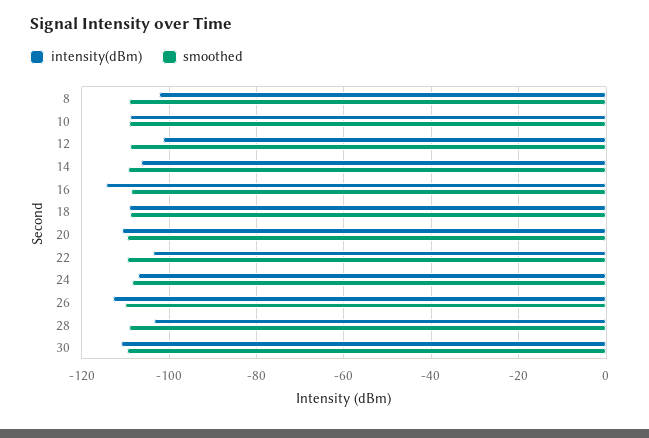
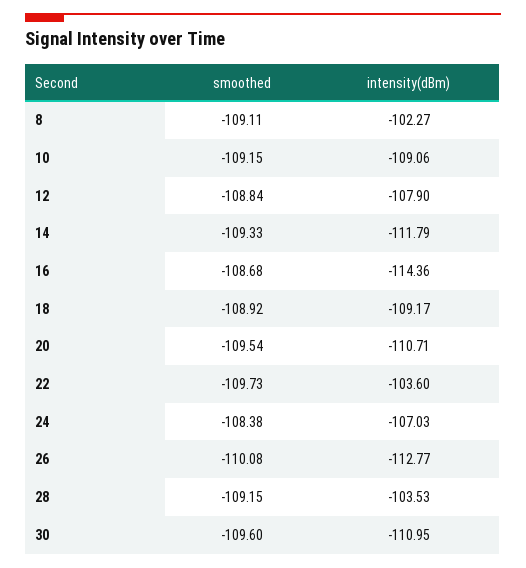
intensity(dBm), 12: -102 -> -107.9
intensity(dBm), 14: -106 -> -111.79

